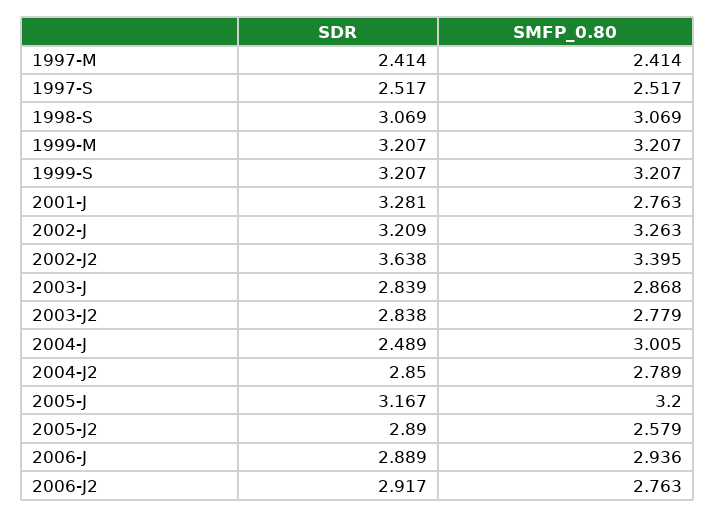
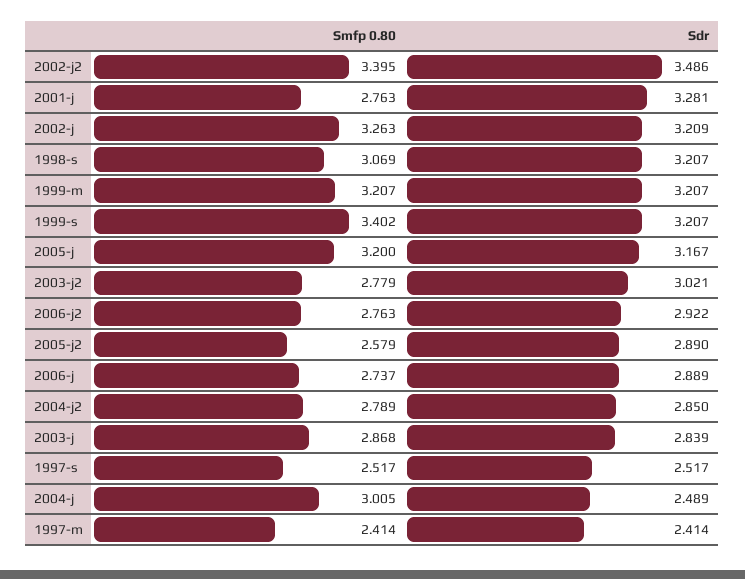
SDR, 1998-S: 3.069 -> 3.207
SMFP_0.80, 1999-S: 3.207 -> 3.402
SDR, 2002-J2: 3.638 -> 3.486
SDR, 2003-J2: 2.838 -> 3.021
SMFP_0.80, 2006-J: 2.936 -> 2.737
SDR, 2006-J2: 2.917 -> 2.922

